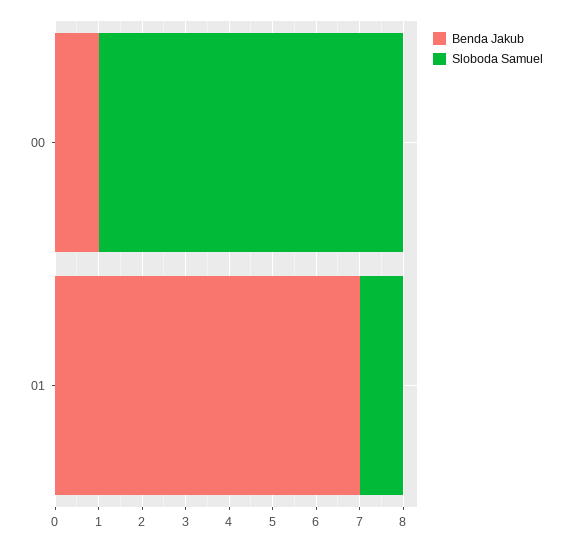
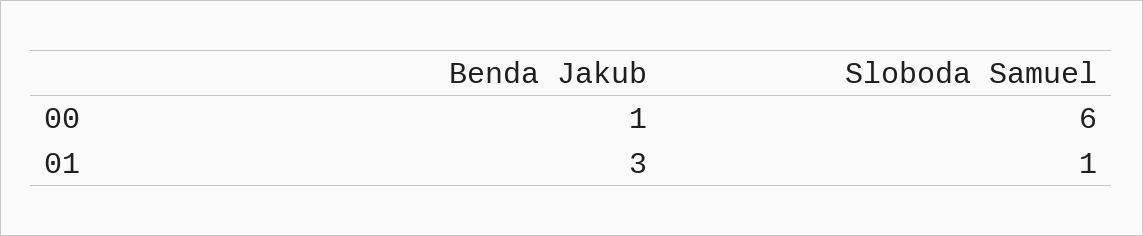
Sloboda Samuel, 00: 7 -> 6
Benda Jakub, 01: 7 -> 3

